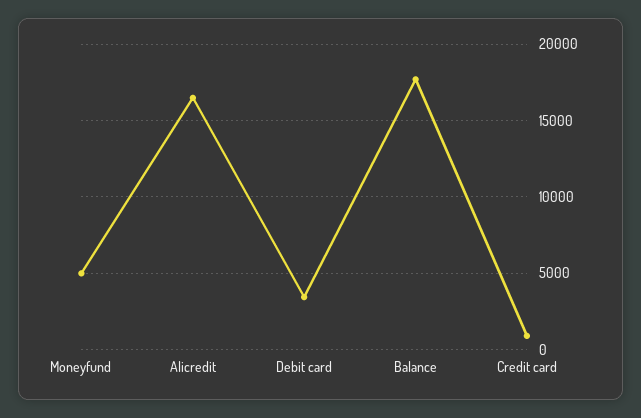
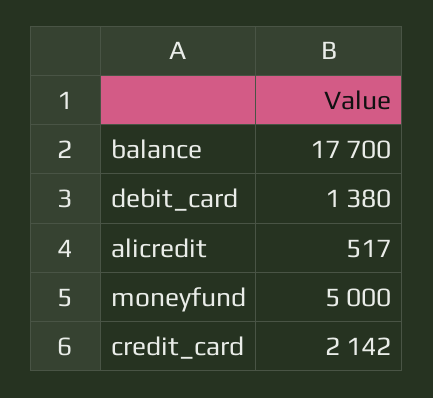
Alicredit: 16500 -> 517
Debit card: 3500 -> 1380
Credit card: 1000 -> 2142

